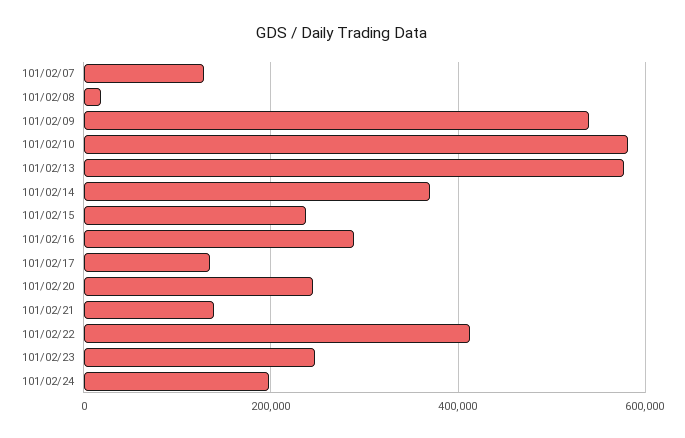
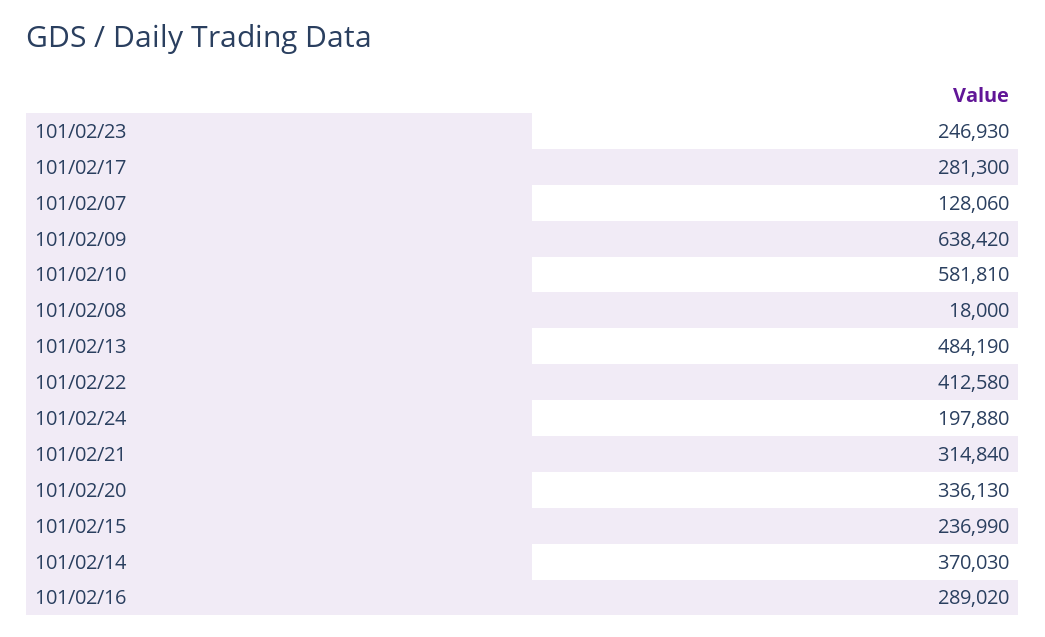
101/02/09: 540000 -> 638420
101/02/13: 580000 -> 484190
101/02/17: 140000 -> 281300
101/02/20: 240000 -> 336130
101/02/21: 140000 -> 314840

